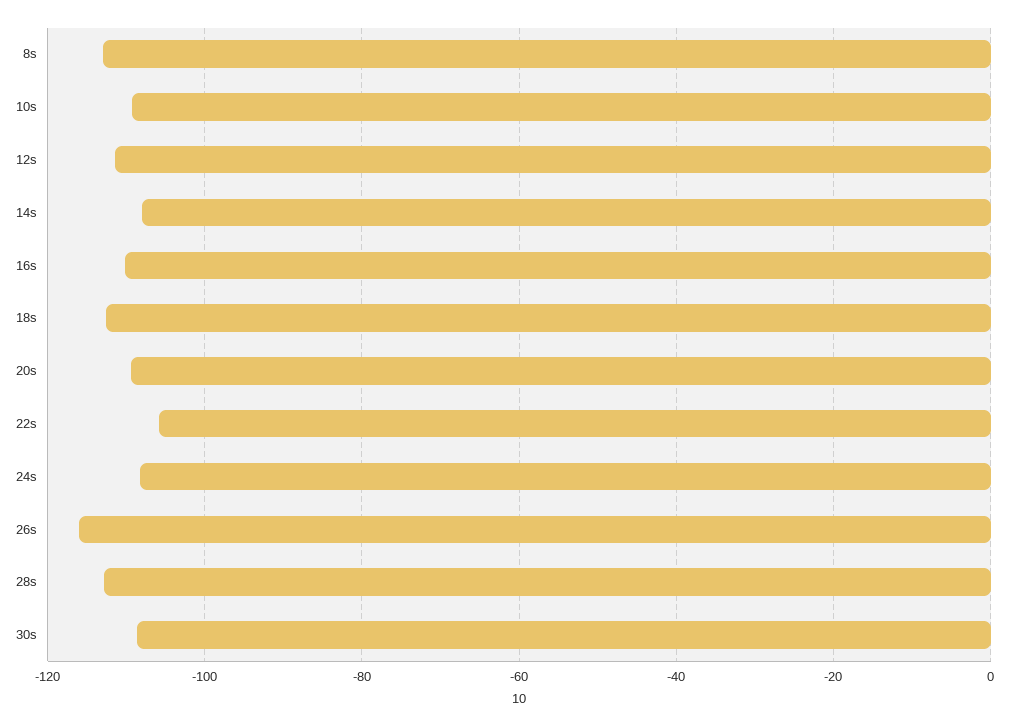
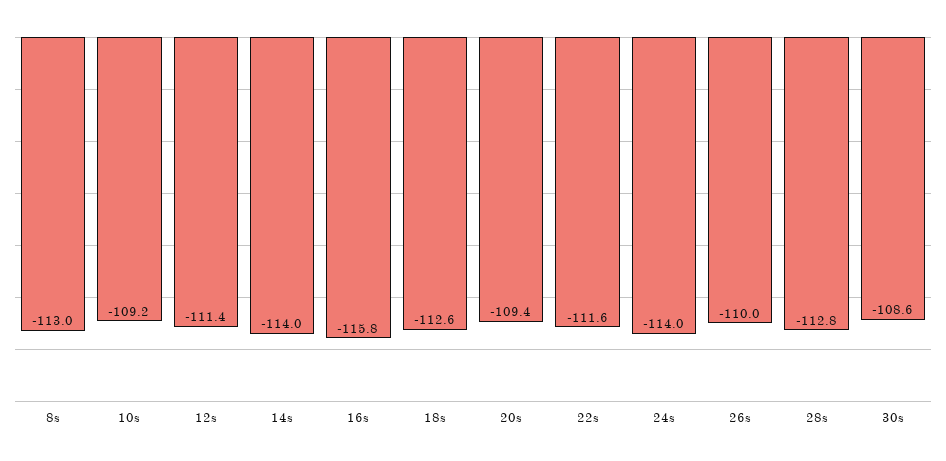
14s: -108 -> -114
16s: -110 -> -115.8
22s: -106 -> -111.6
24s: -108 -> -114
26s: -116 -> -110

